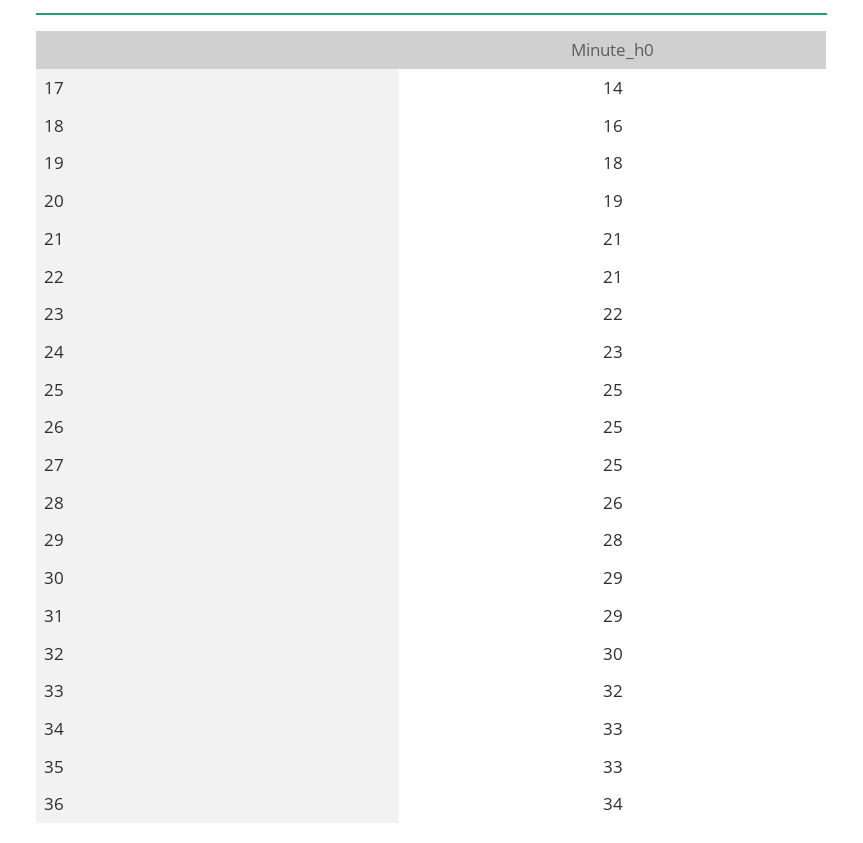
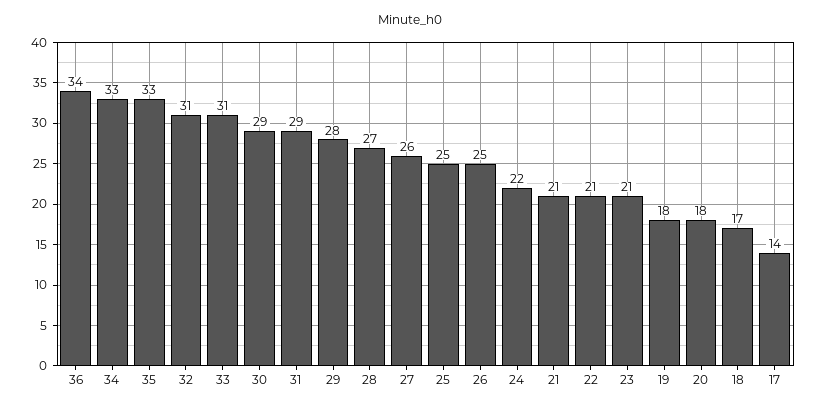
18: 16 -> 17
20: 19 -> 18
23: 22 -> 21
24: 23 -> 22
27: 25 -> 26
28: 26 -> 27
32: 30 -> 31
33: 32 -> 31

